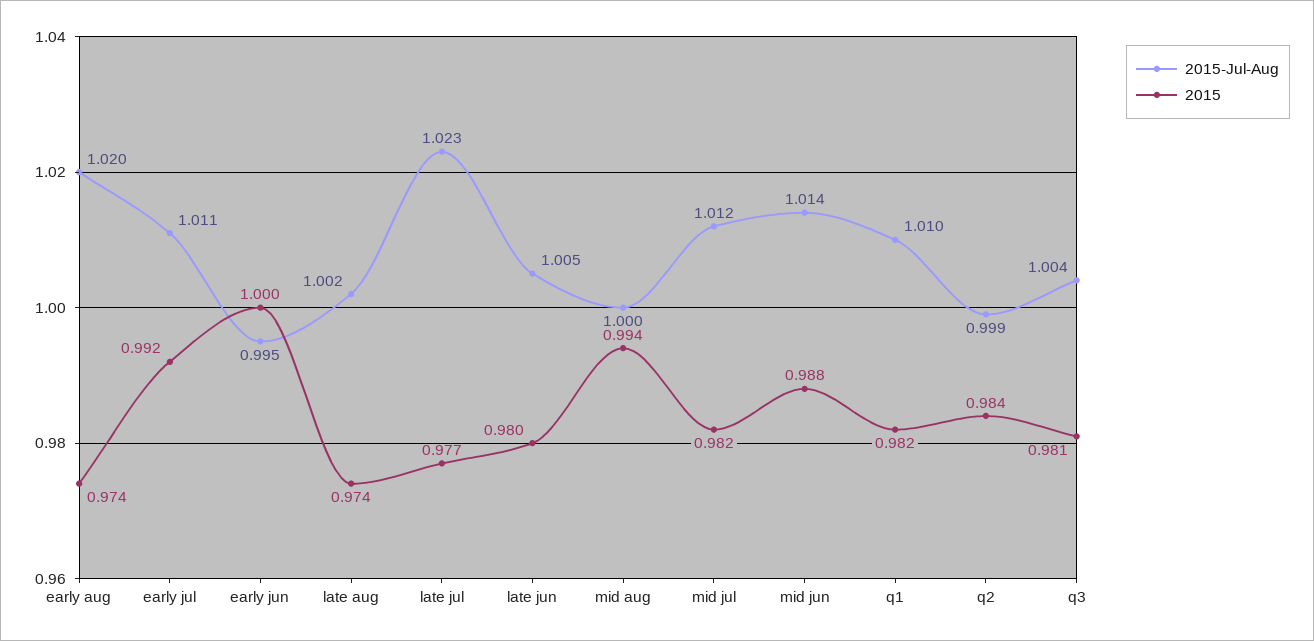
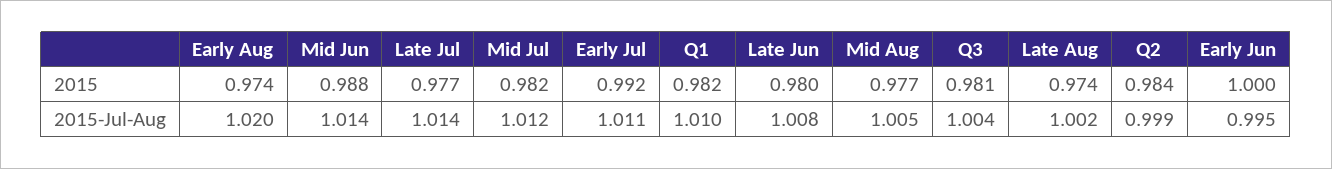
2015-Jul-Aug, late jul: 1.023 -> 1.014
2015-Jul-Aug, late jun: 1.005 -> 1.008
2015-Jul-Aug, mid aug: 1 -> 1.005
2015, mid aug: 0.994 -> 0.977

